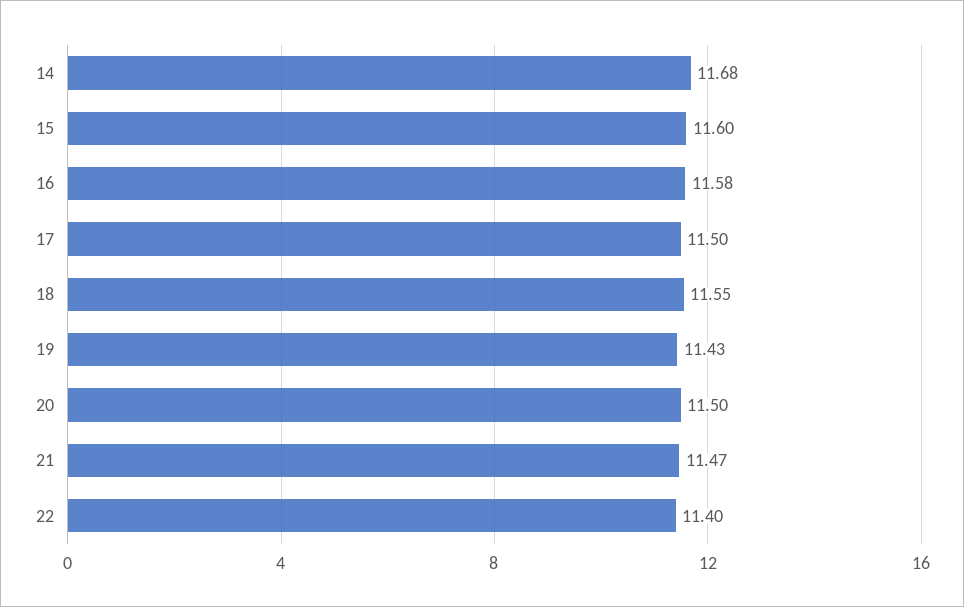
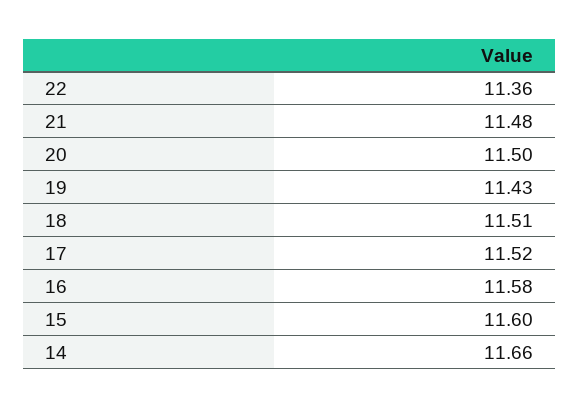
14: 11.68 -> 11.66
17: 11.5 -> 11.52
18: 11.55 -> 11.51
21: 11.47 -> 11.48
22: 11.4 -> 11.36

